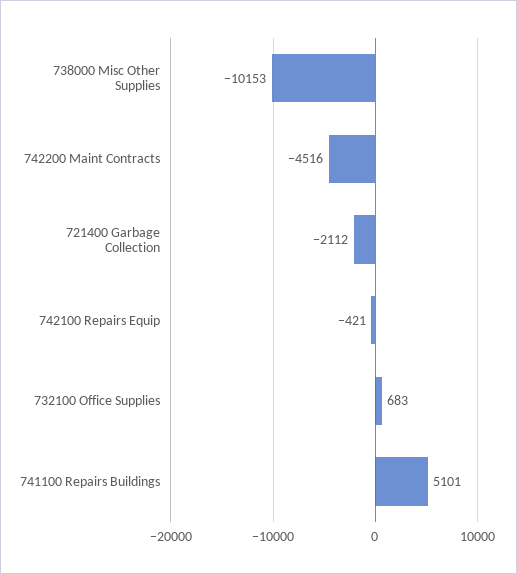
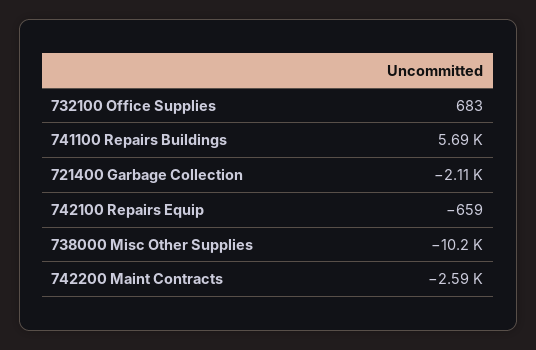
742200 Maint Contracts: -4516 -> -2590
742100 Repairs Equip: -421 -> -659
741100 Repairs Buildings: 5101 -> 5690

